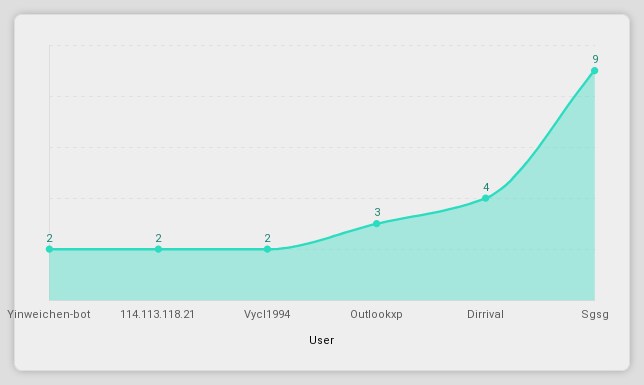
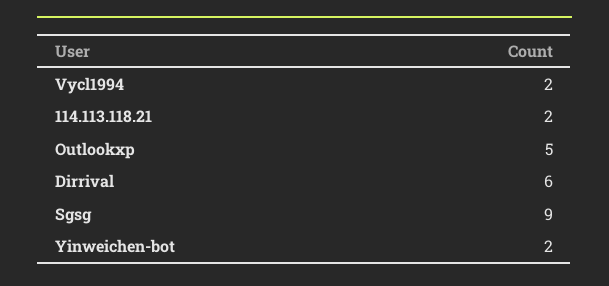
Outlookxp: 3 -> 5
Dirrival: 4 -> 6

